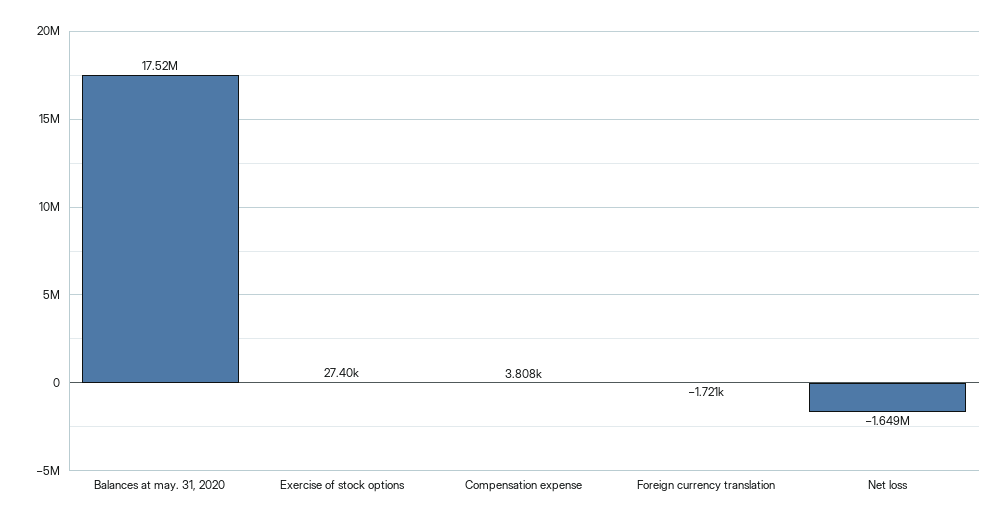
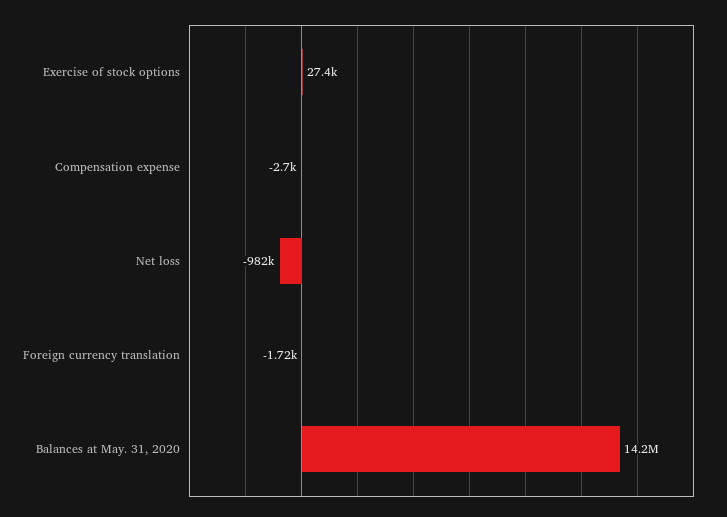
Balances at may. 31, 2020: 17520000 -> 14200000
Compensation expense: 3808 -> -2700
Net loss: -1649000 -> -982000

